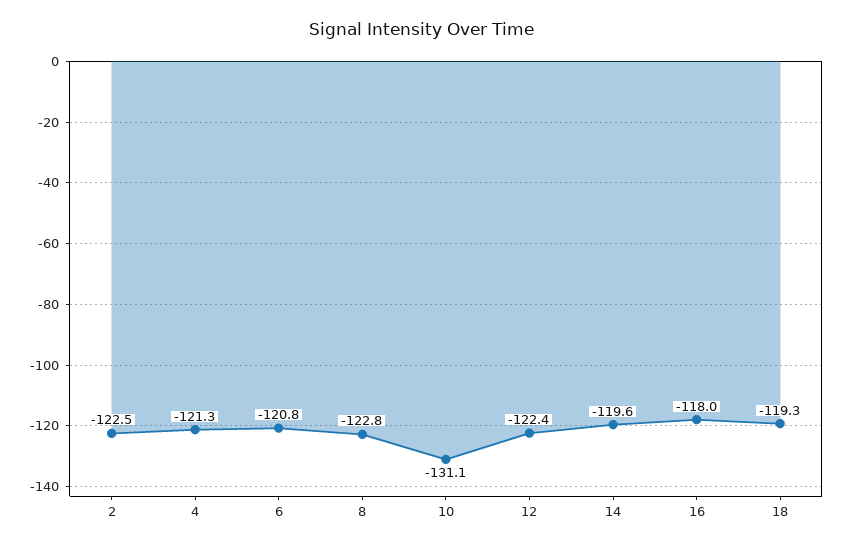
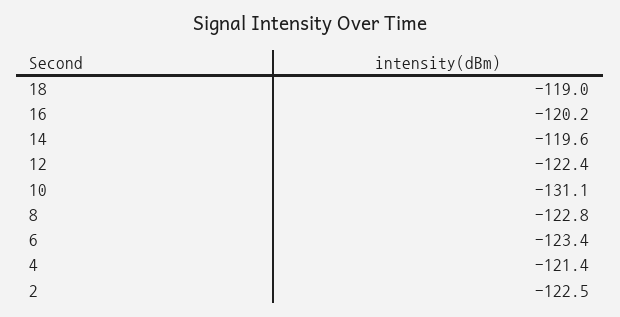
4: -121.3 -> -121.4
6: -120.8 -> -123.4
16: -118 -> -120.2
18: -119.3 -> -119

